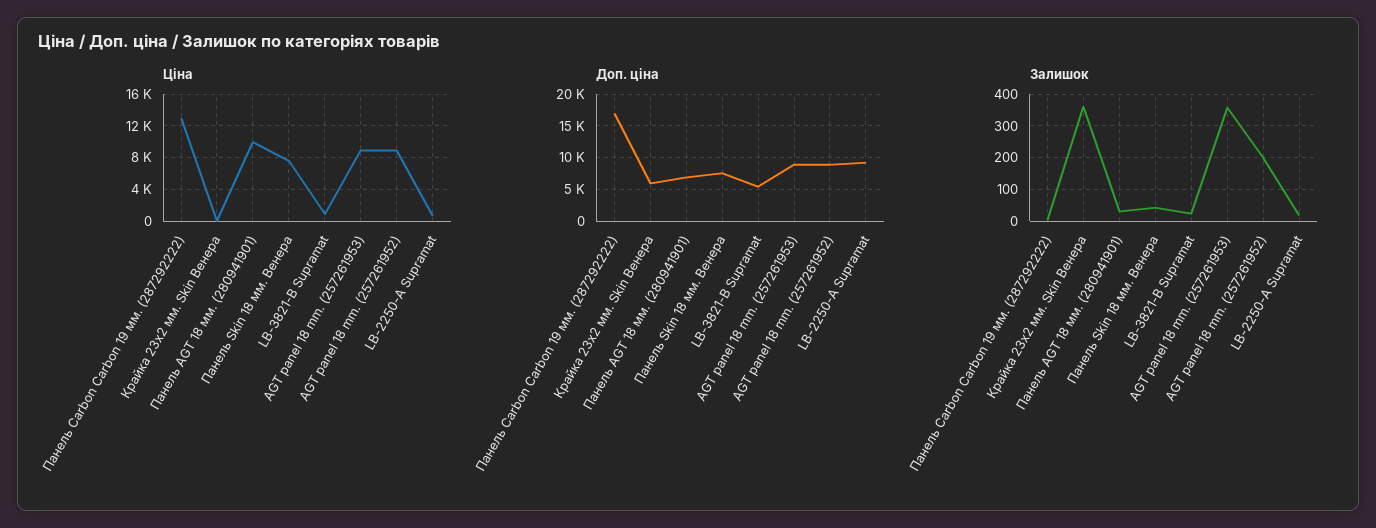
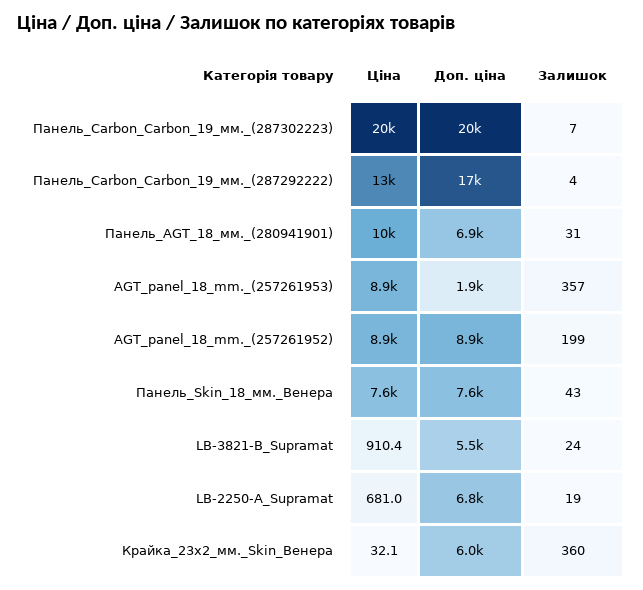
Доп. ціна, AGT panel 18 mm. (257261953): 9000 -> 1900
Доп. ціна, LB-2250-А Supramat: 9000 -> 6800
Ціна, Панель_Carbon_Carbon_19_мм._(287302223): none -> 20000
Доп. ціна, Панель_Carbon_Carbon_19_мм._(287302223): none -> 20000
Залишок, Панель_Carbon_Carbon_19_мм._(287302223): none -> 7

